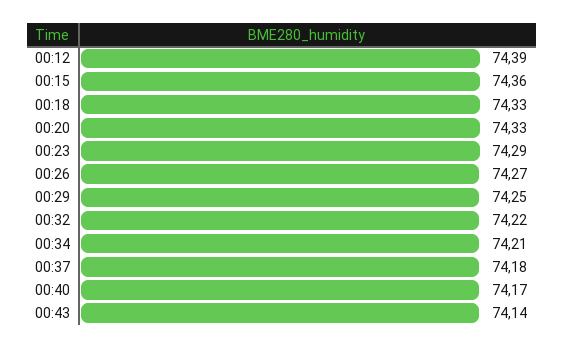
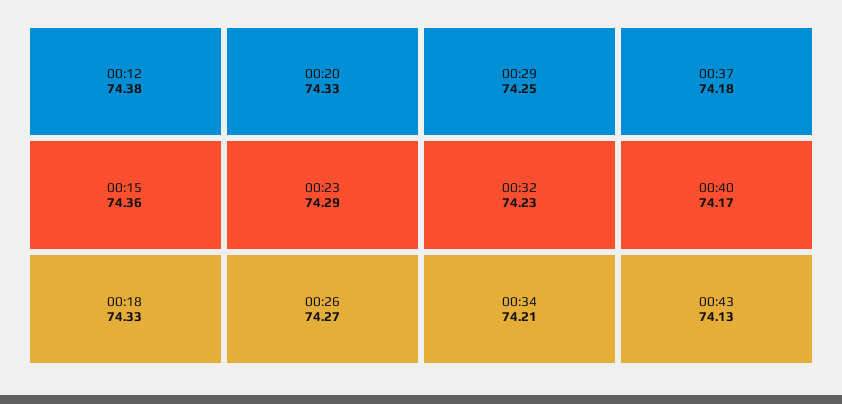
00:12: 74.39 -> 74.38
00:32: 74.22 -> 74.23
00:43: 74.14 -> 74.13

